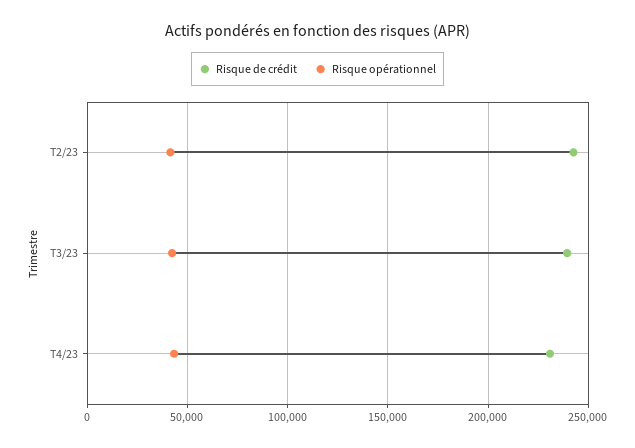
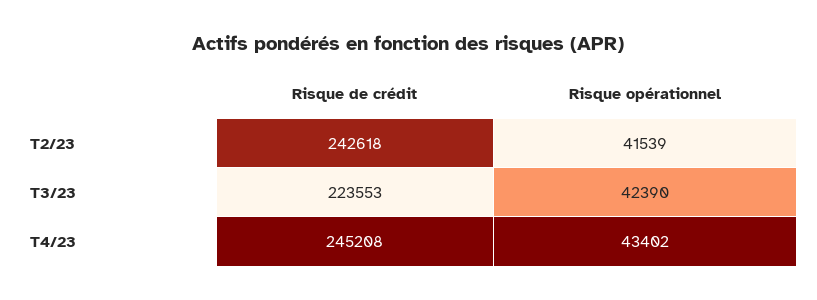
Risque de crédit, T3/23: 240000 -> 223553
Risque de crédit, T4/23: 230000 -> 245208

